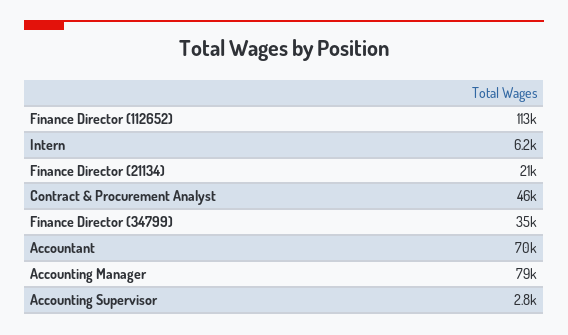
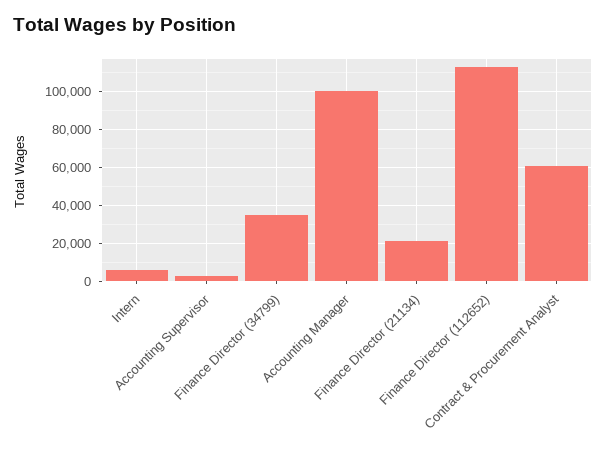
Contract & Procurement Analyst: 46000 -> 60000
Accountant: 70000 -> none
Accounting Manager: 79000 -> 100000

